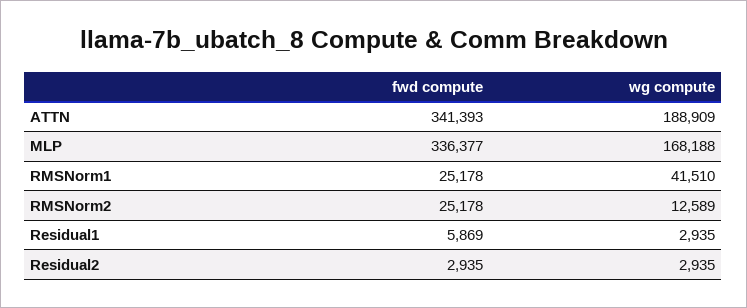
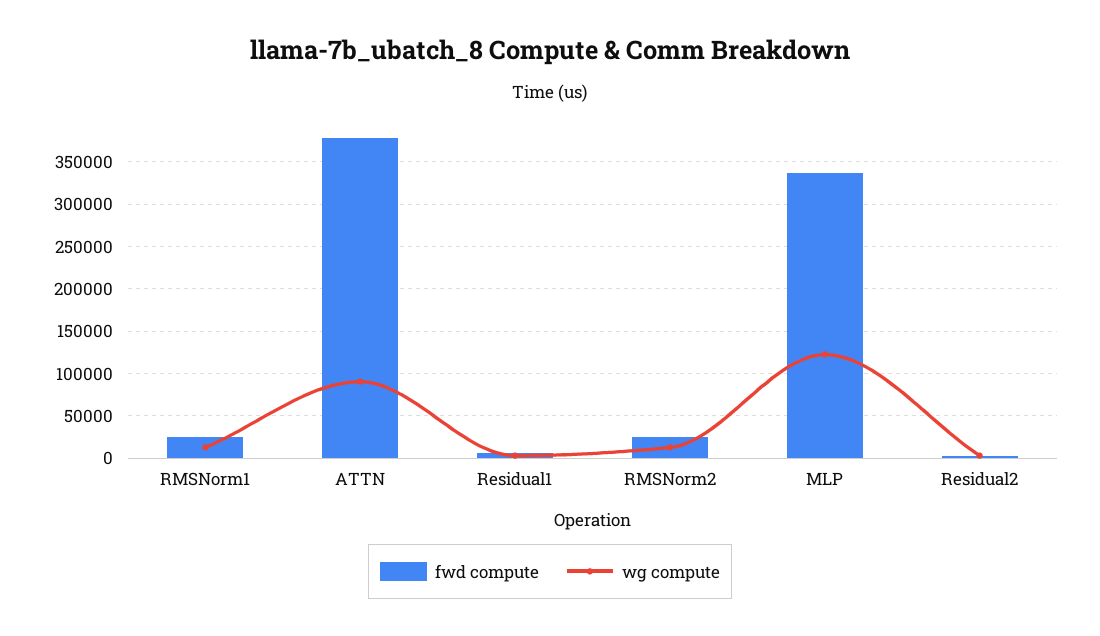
fwd compute, ATTN: 341393 -> 380000
wg compute, ATTN: 188909 -> 90000
wg compute, MLP: 168188 -> 120000
wg compute, RMSNorm1: 41510 -> 10000

